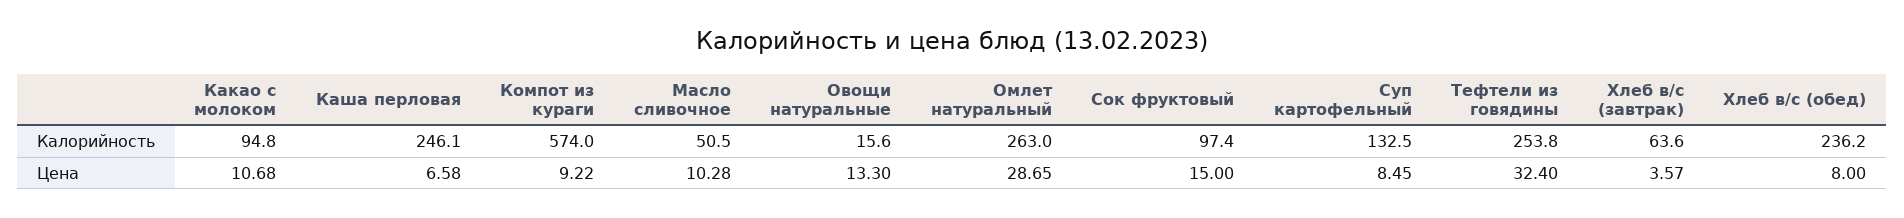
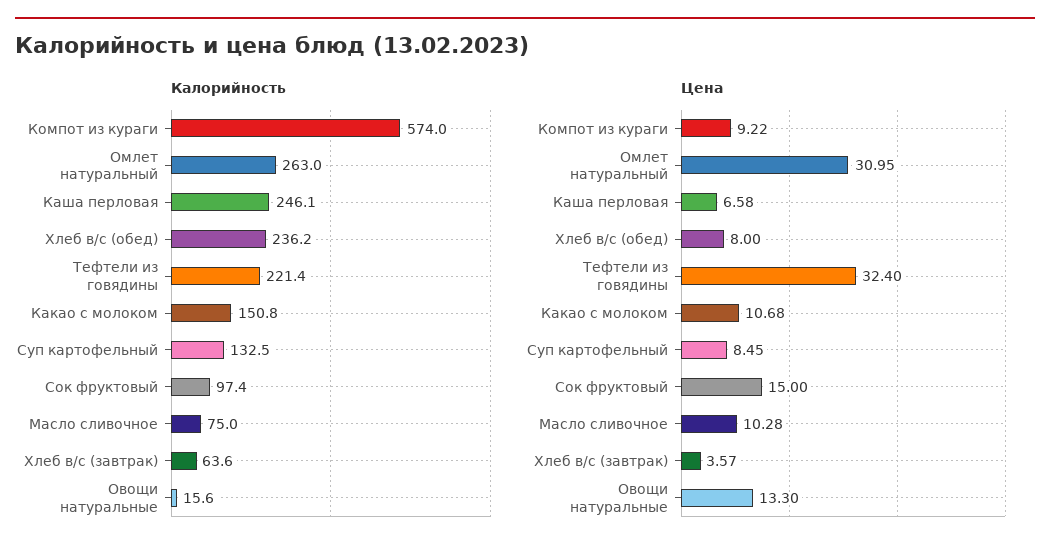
Калорийность, Какао с молоком: 94.8 -> 150.8
Калорийность, Масло сливочное: 50.5 -> 75
Калорийность, Тефтели из говядины: 253.8 -> 221.4
Цена, Омлет натуральный: 28.65 -> 30.95

